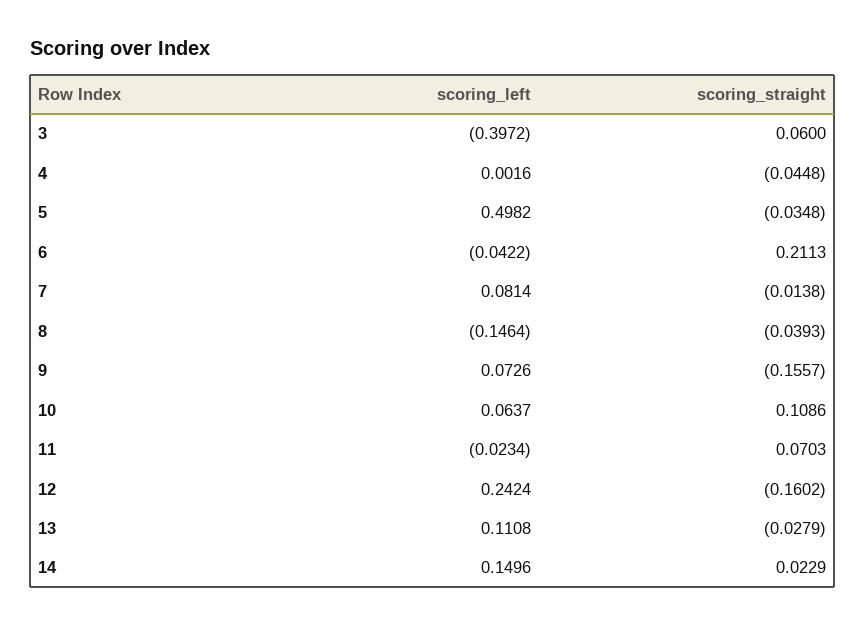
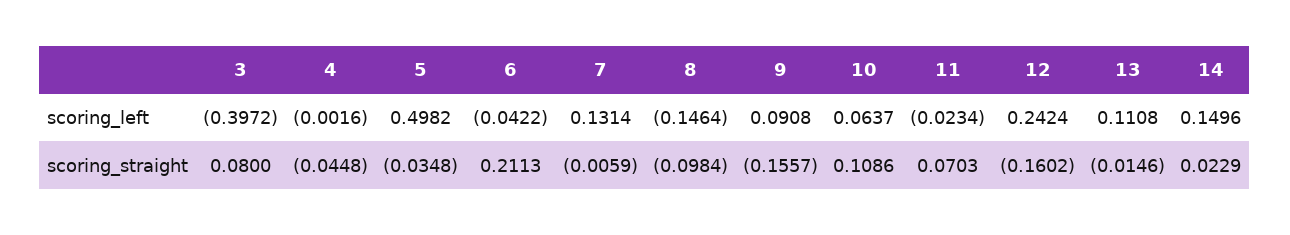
scoring_straight, 3: 0.06 -> 0.08
scoring_left, 4: 0.0016 -> -0.0016
scoring_left, 7: 0.0814 -> 0.1314
scoring_straight, 7: -0.0138 -> -0.0059
scoring_straight, 8: -0.0393 -> -0.0984
scoring_left, 9: 0.0726 -> 0.0908
scoring_straight, 13: -0.0279 -> -0.0146

